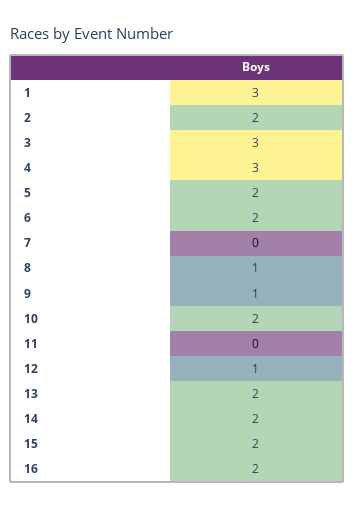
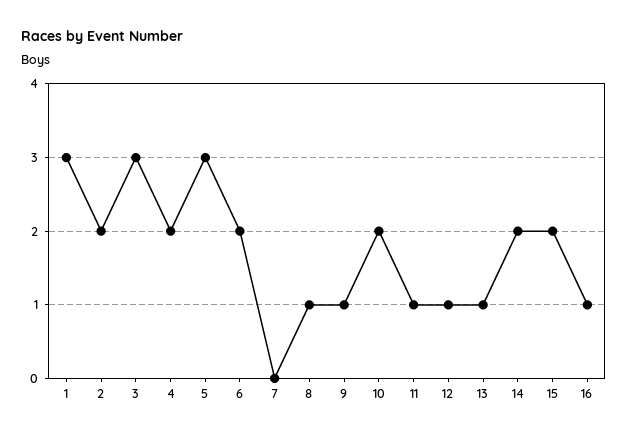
4: 3 -> 2
5: 2 -> 3
11: 0 -> 1
13: 2 -> 1
16: 2 -> 1

